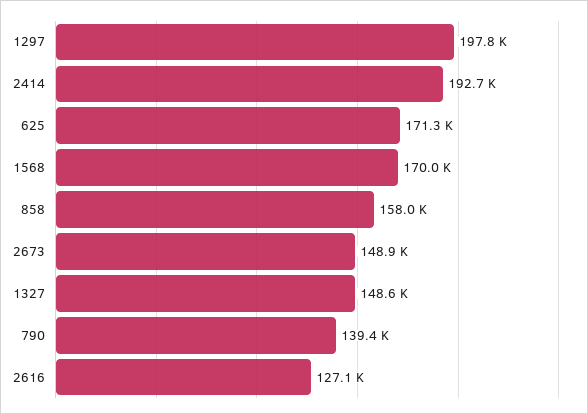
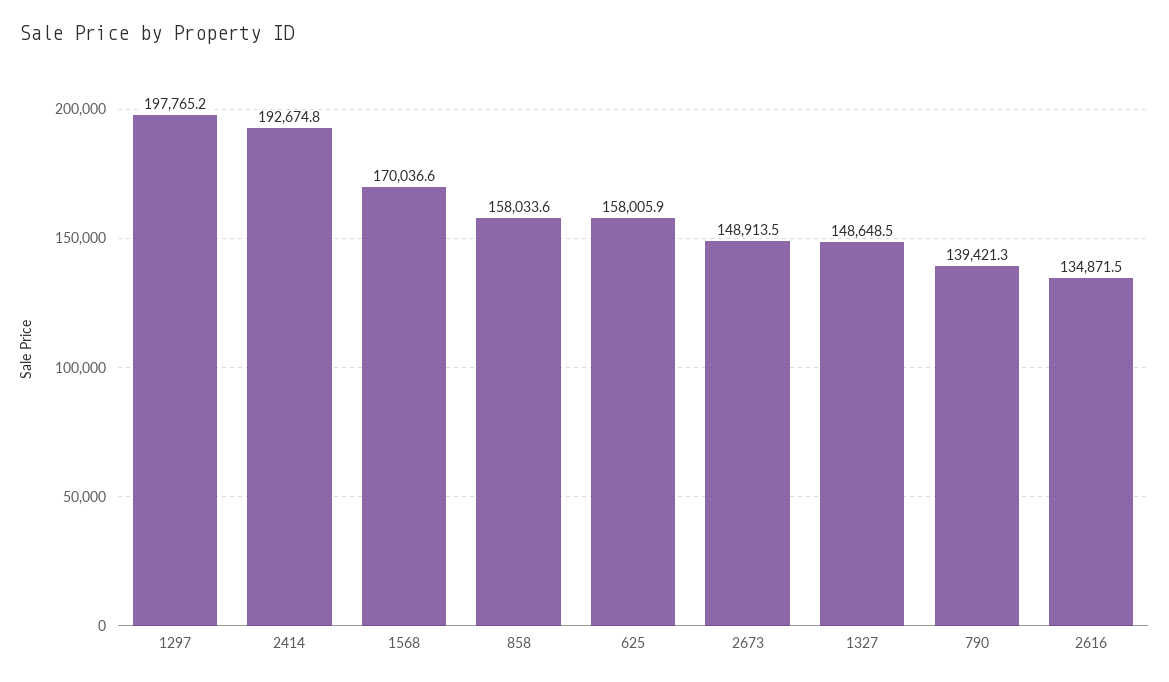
625: 171300 -> 158005.9
2616: 127100 -> 134871.5

